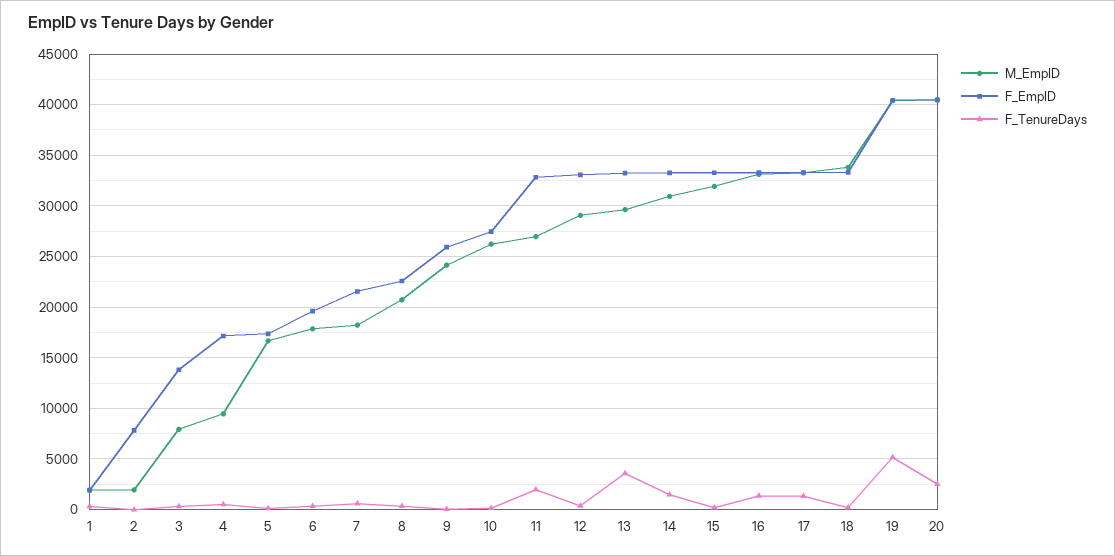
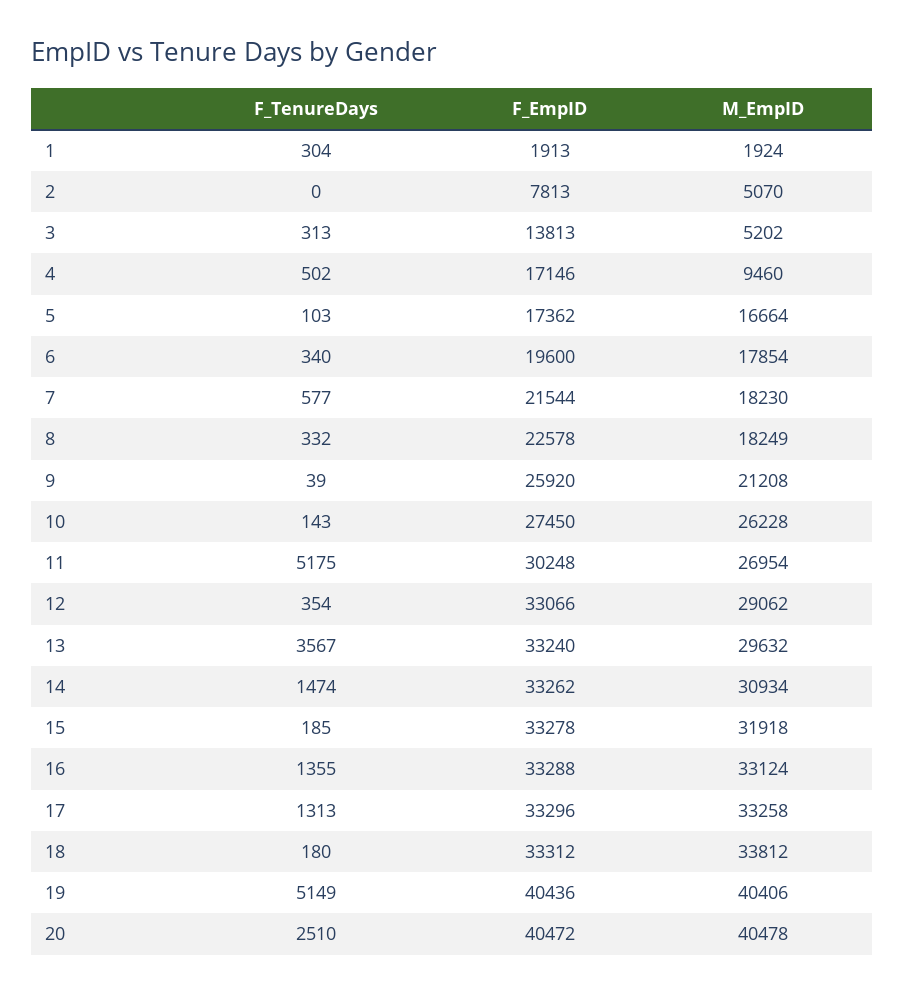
M_EmpID, 2: 2000 -> 5070
M_EmpID, 3: 8000 -> 5202
M_EmpID, 8: 21000 -> 18249
M_EmpID, 9: 24000 -> 21208
F_EmpID, 11: 33000 -> 30248
F_TenureDays, 11: 2000 -> 5175

